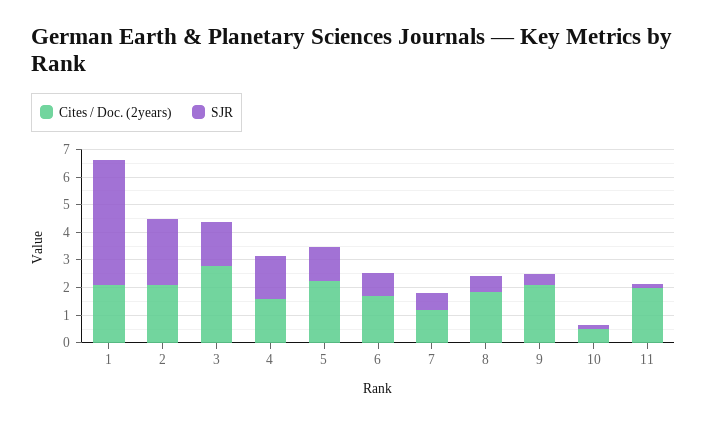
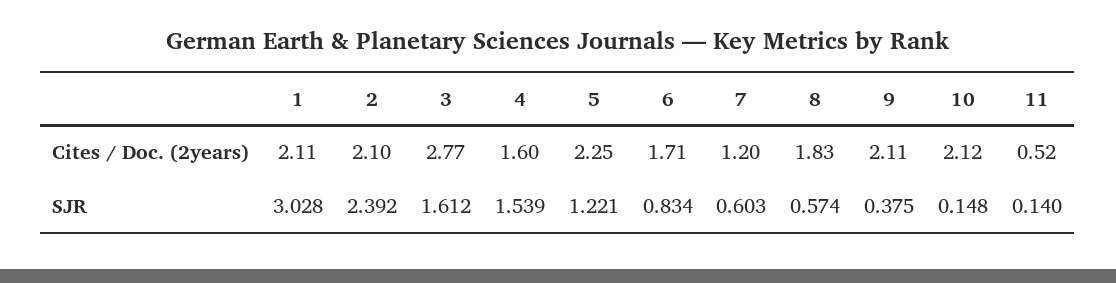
SJR, 1: 4.5 -> 3.028
Cites / Doc. (2years), 10: 0.5 -> 2.12
Cites / Doc. (2years), 11: 2 -> 0.52

